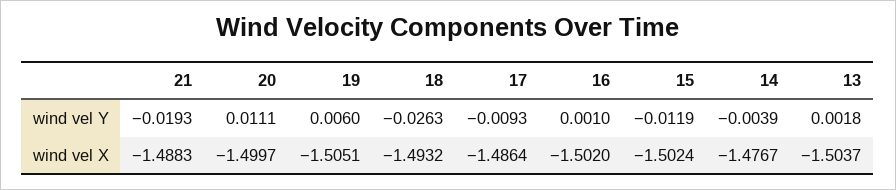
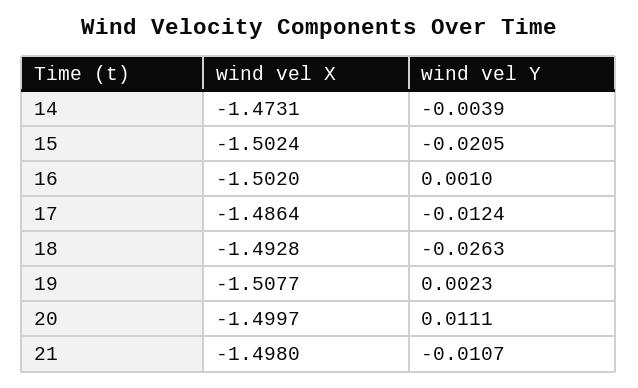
21, wind vel Y: -0.0193 -> -0.0107
19, wind vel Y: 0.006 -> 0.0023
17, wind vel Y: -0.0093 -> -0.0124
15, wind vel Y: -0.0119 -> -0.0205
13, wind vel Y: 0.0018 -> none
21, wind vel X: -1.4883 -> -1.498
19, wind vel X: -1.5051 -> -1.5077
18, wind vel X: -1.4932 -> -1.4928
14, wind vel X: -1.4767 -> -1.4731
13, wind vel X: -1.5037 -> none

